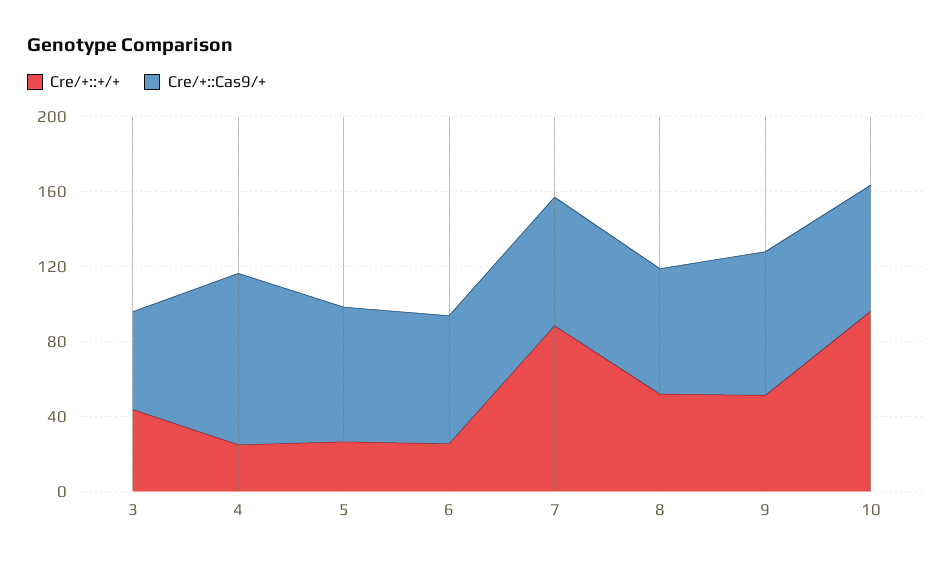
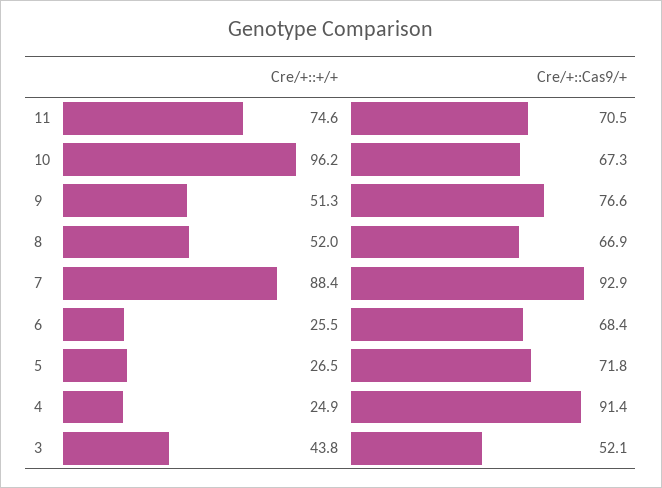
Cre/+::Cas9/+, 7: 70 -> 92.9
Cre/+::+/+, 11: none -> 74.6
Cre/+::Cas9/+, 11: none -> 70.5

